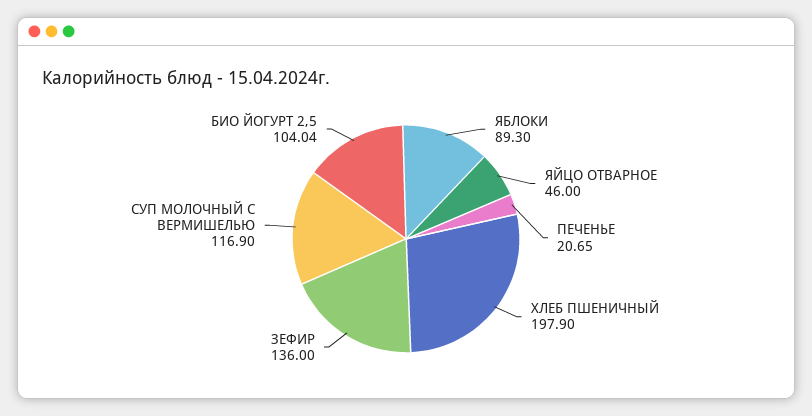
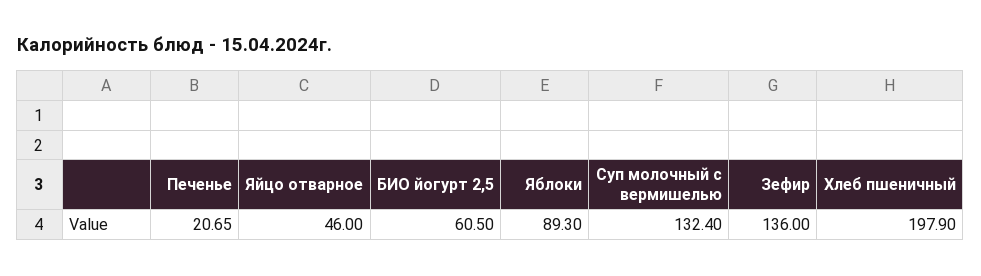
СУП МОЛОЧНЫЙ С ВЕРМИШЕЛЬЮ: 116.9 -> 132.4
БИО ЙОГУРТ 2,5: 104.04 -> 60.5

